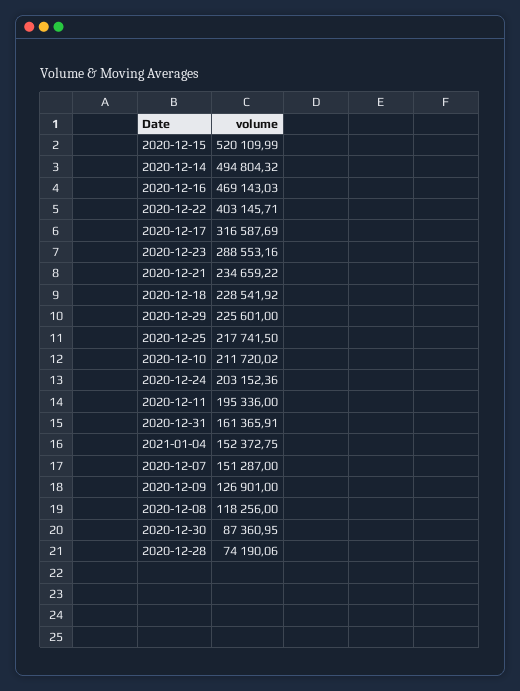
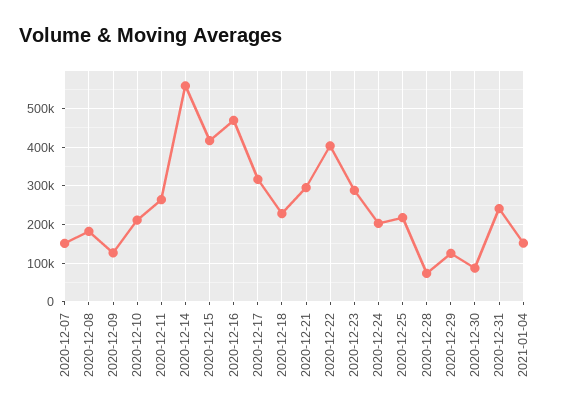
2020-12-15: 520109.99 -> 420000
2020-12-14: 494804.32 -> 560000
2020-12-21: 234659.22 -> 300000
2020-12-29: 225601 -> 120000
2020-12-11: 195336 -> 260000
2020-12-31: 161365.91 -> 240000
2020-12-08: 118256 -> 180000

